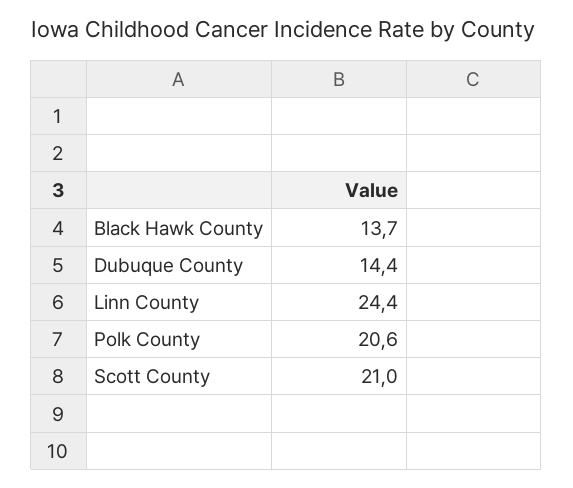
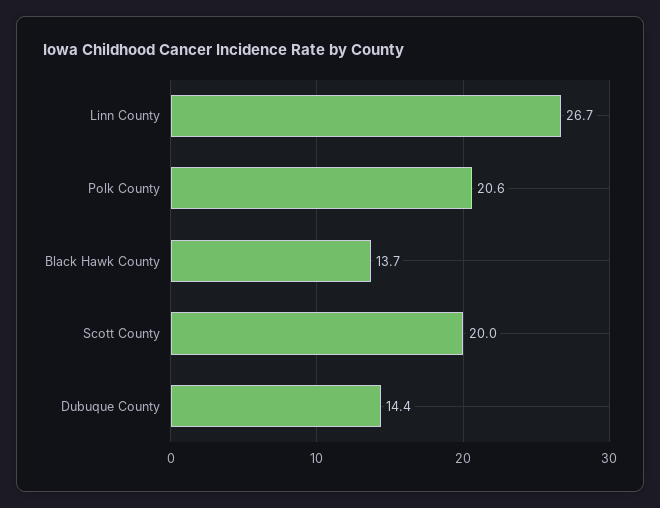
Linn County: 24.4 -> 26.7
Scott County: 21 -> 20

